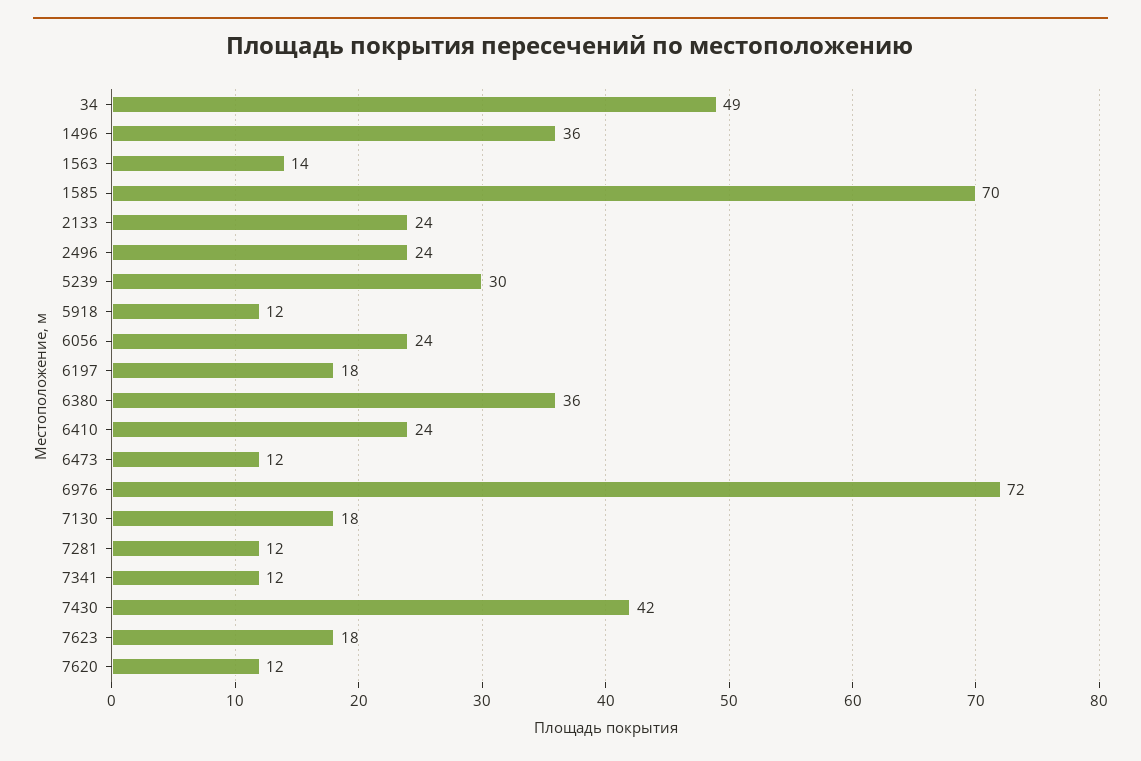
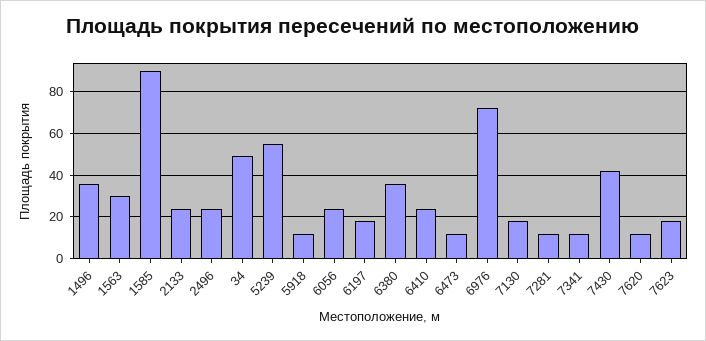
1563: 14 -> 30
1585: 70 -> 90
5239: 30 -> 55

